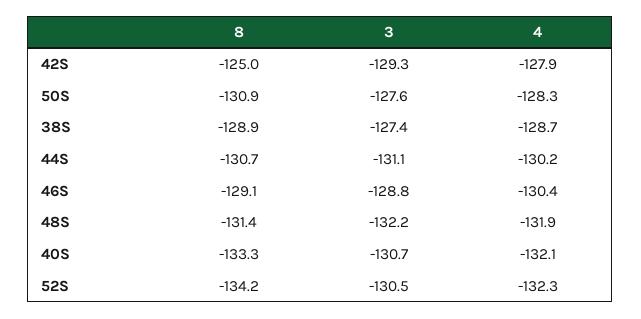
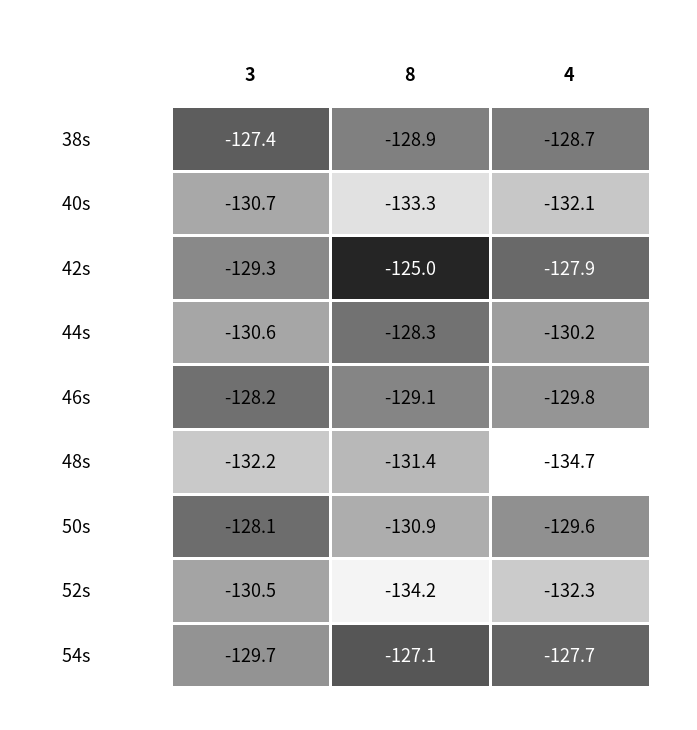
3, 50S: -127.6 -> -128.1
4, 50S: -128.3 -> -129.6
8, 44S: -130.7 -> -128.3
3, 44S: -131.1 -> -130.6
3, 46S: -128.8 -> -128.2
4, 46S: -130.4 -> -129.8
4, 48S: -131.9 -> -134.7
3, 54s: none -> -129.7
8, 54s: none -> -127.1
4, 54s: none -> -127.7

